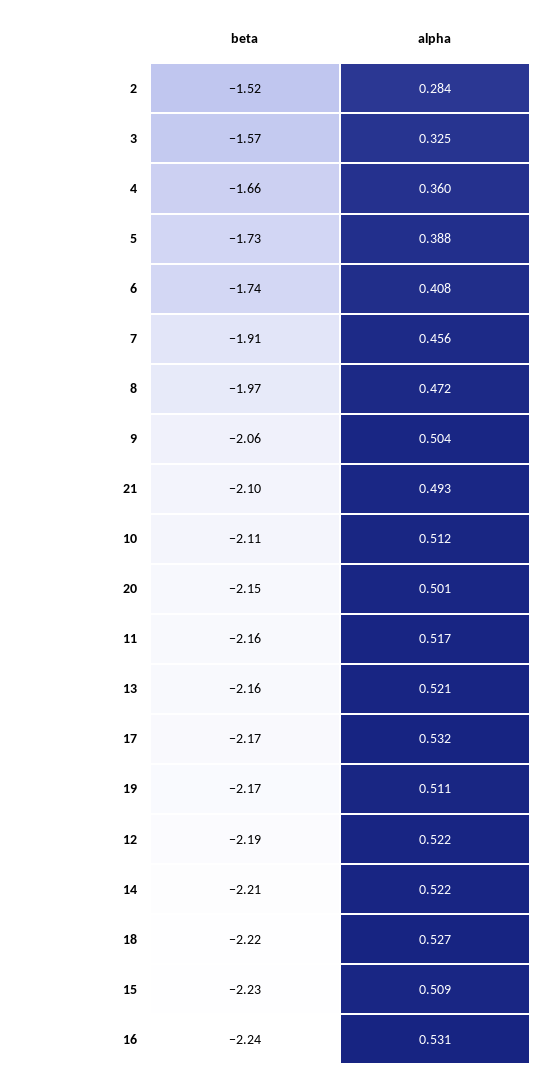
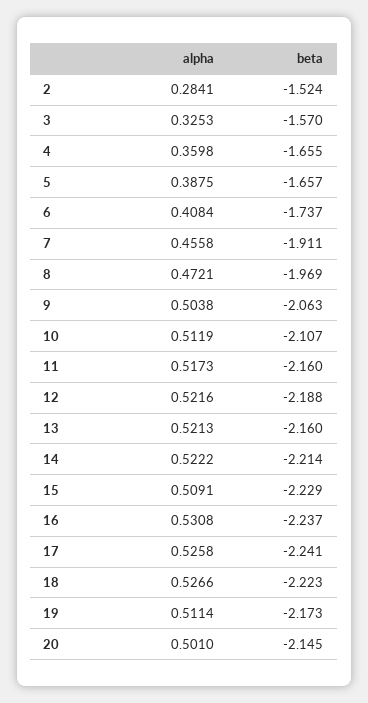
beta, 5: -1.73 -> -1.657
beta, 21: -2.1 -> none
alpha, 21: 0.493 -> none
beta, 17: -2.17 -> -2.241
alpha, 17: 0.532 -> 0.5258

